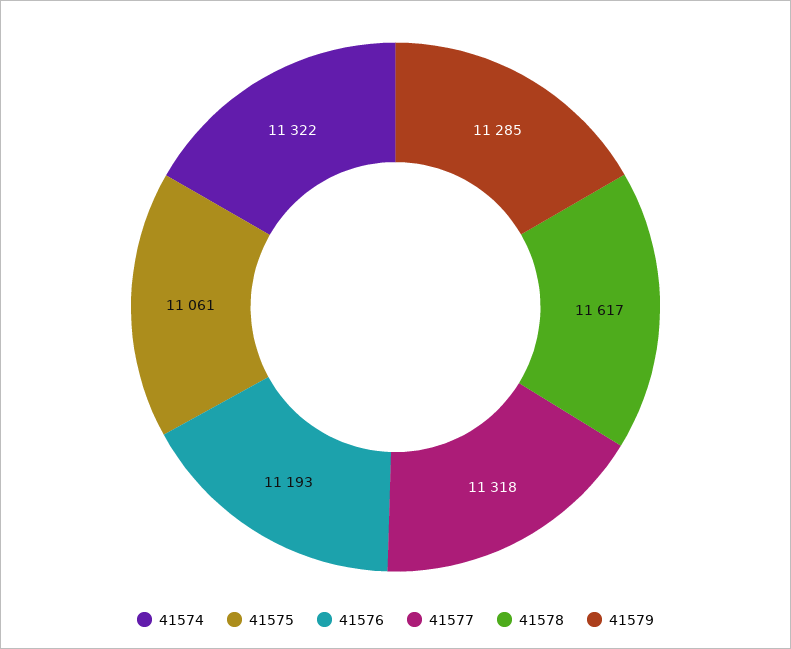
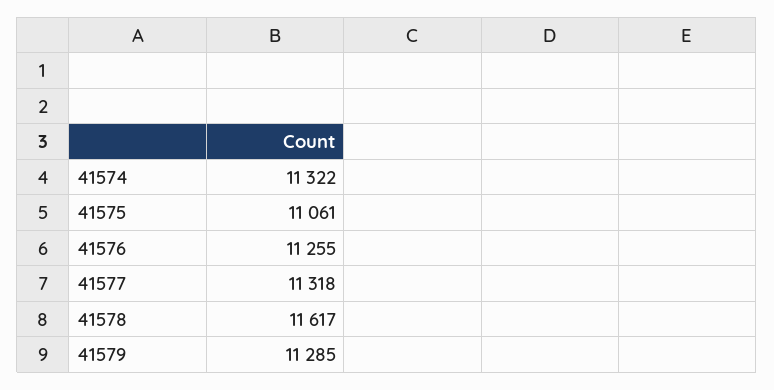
41576: 11193 -> 11255

